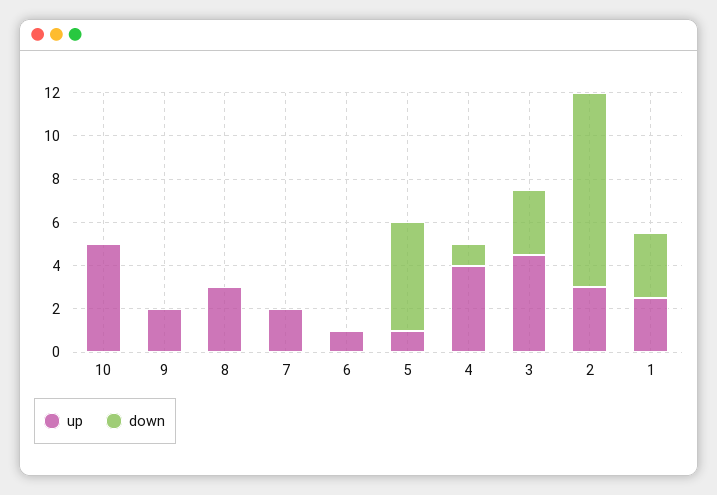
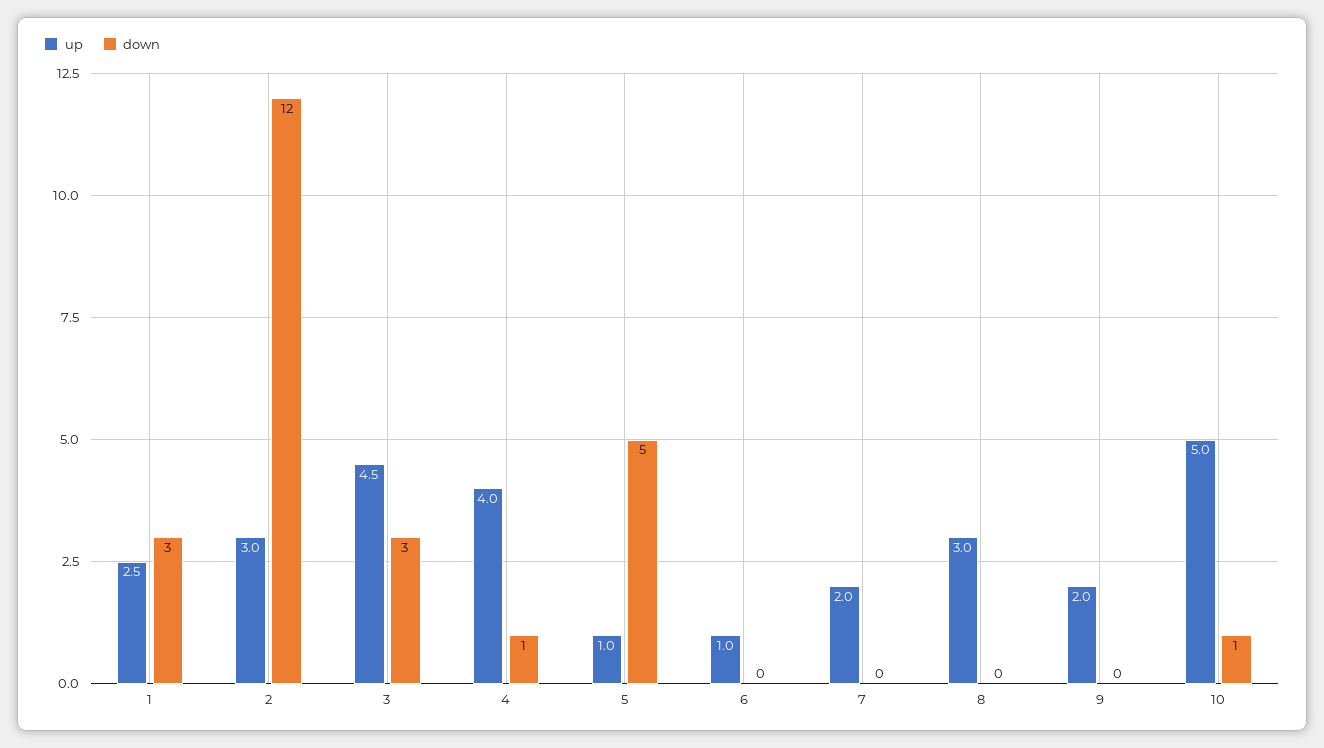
down, 10: 0 -> 1
down, 2: 9 -> 12

